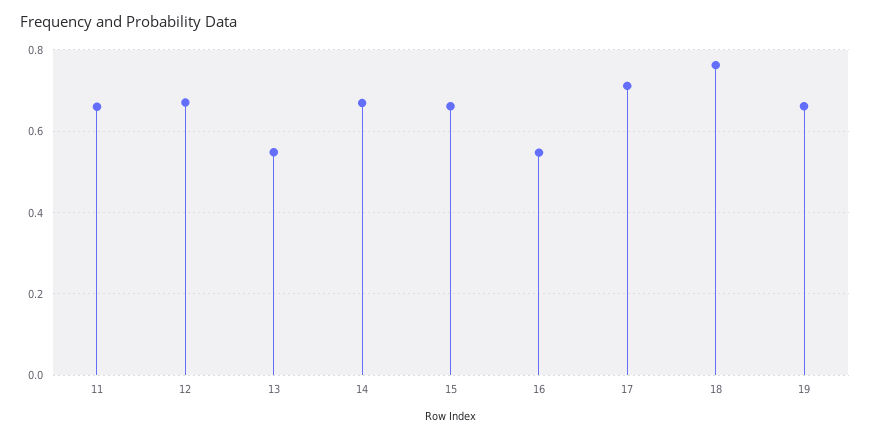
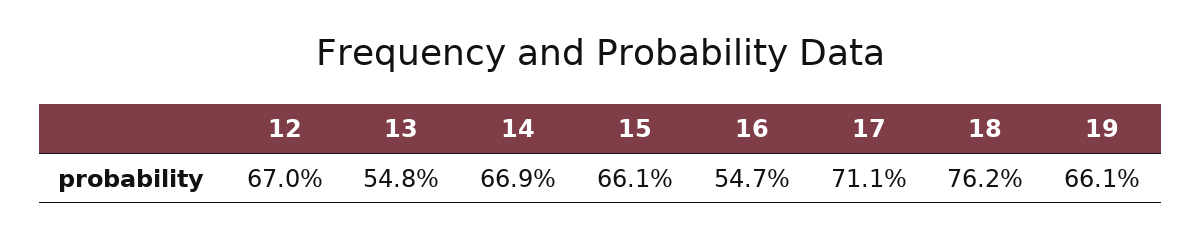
11: 0.66 -> none

